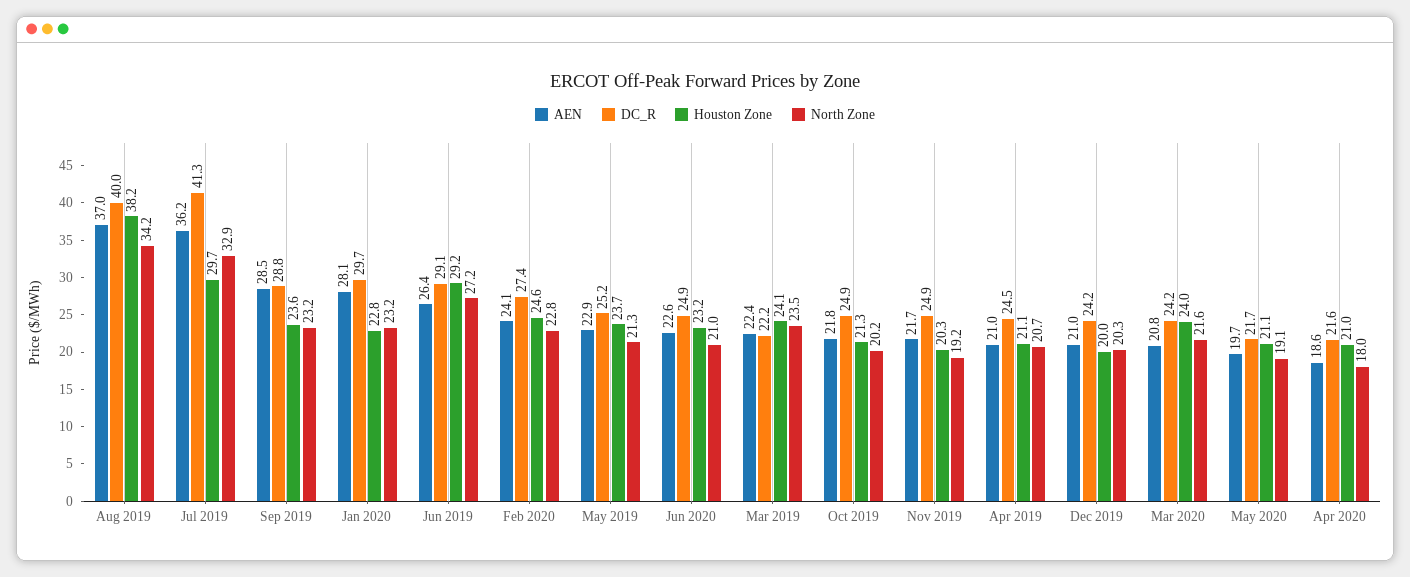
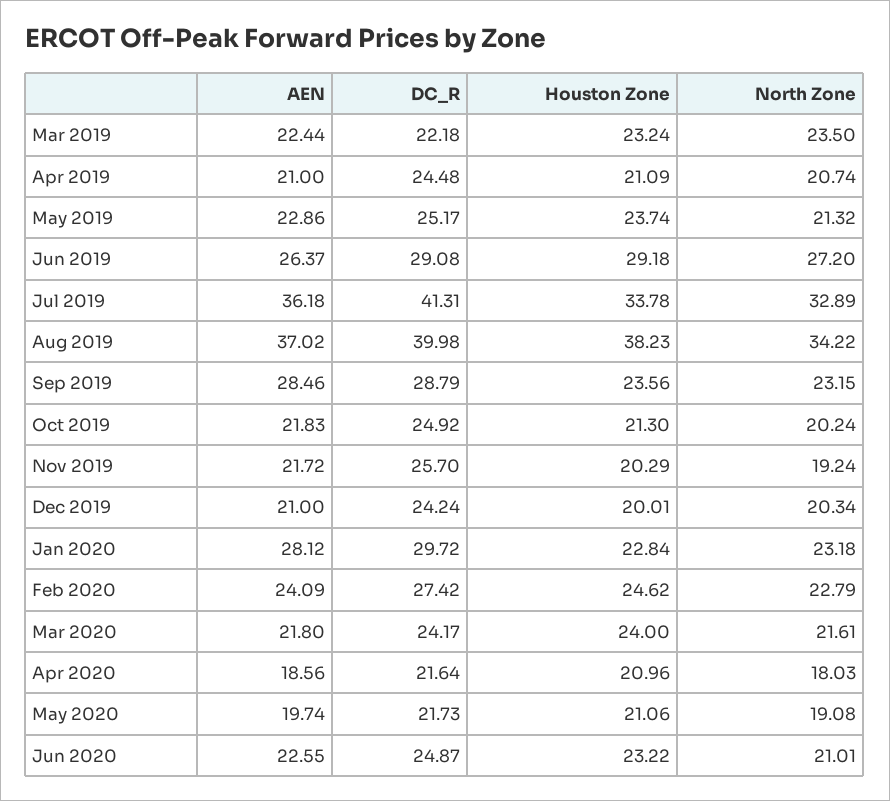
Houston Zone, Jul 2019: 29.7 -> 33.78
Houston Zone, Mar 2019: 24.1 -> 23.24
DC_R, Nov 2019: 24.9 -> 25.7
AEN, Mar 2020: 20.8 -> 21.8

